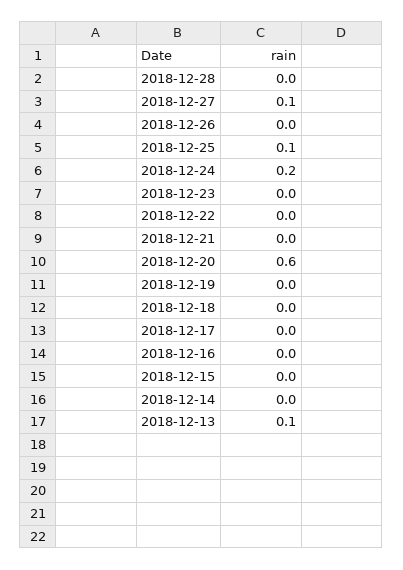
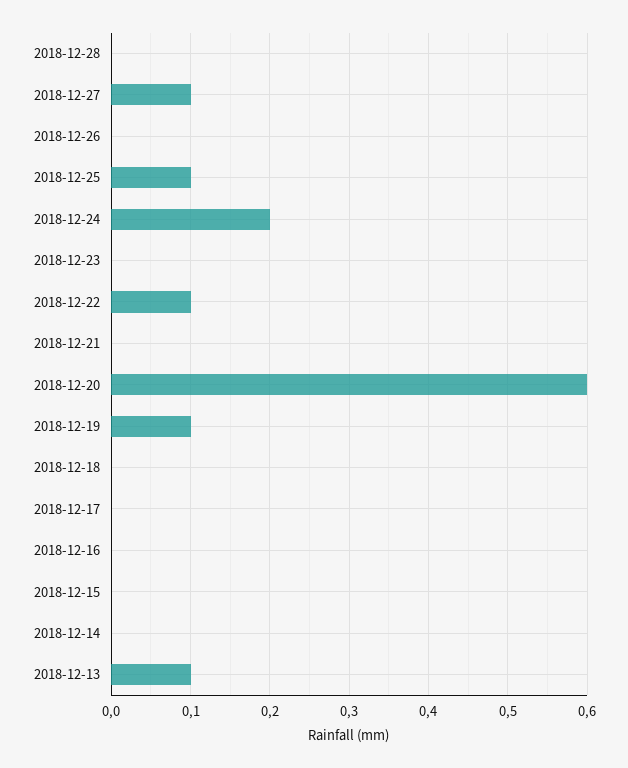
2018-12-22: 0 -> 0.1
2018-12-19: 0 -> 0.1

